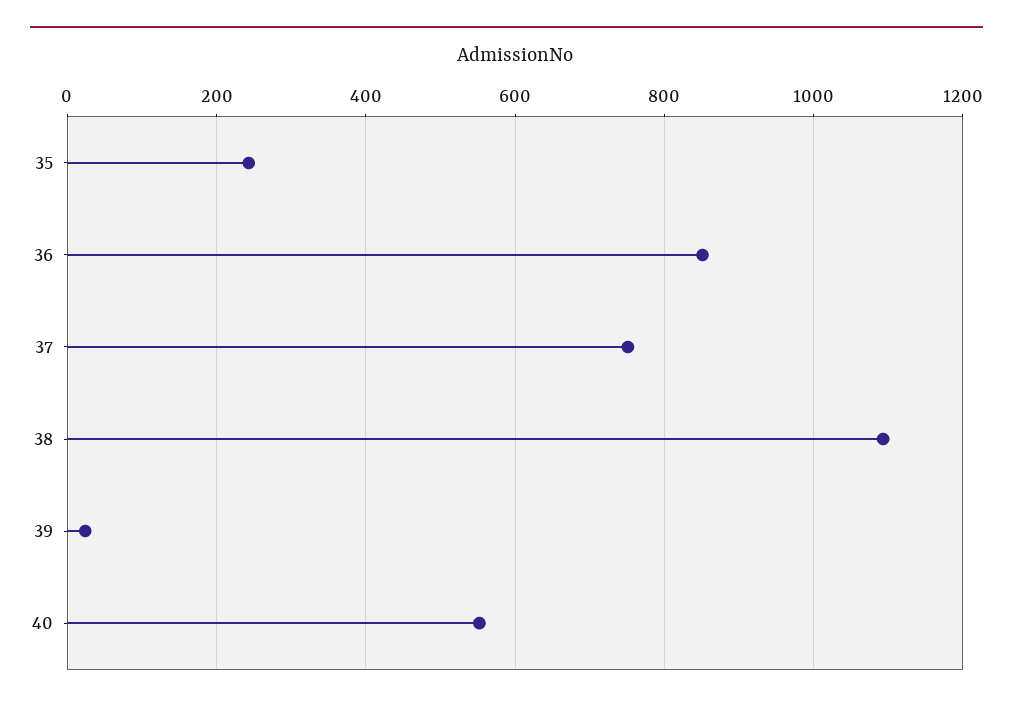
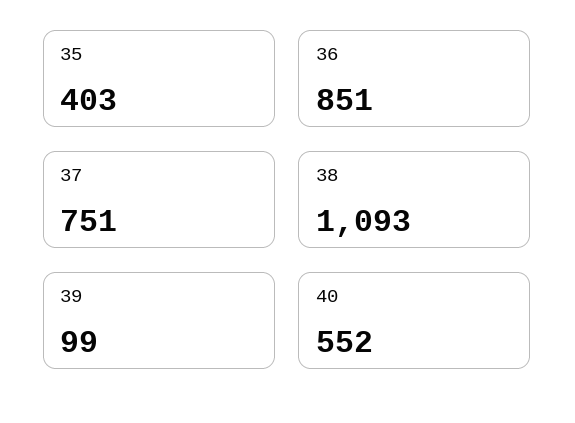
35: 240 -> 403
39: 20 -> 99

